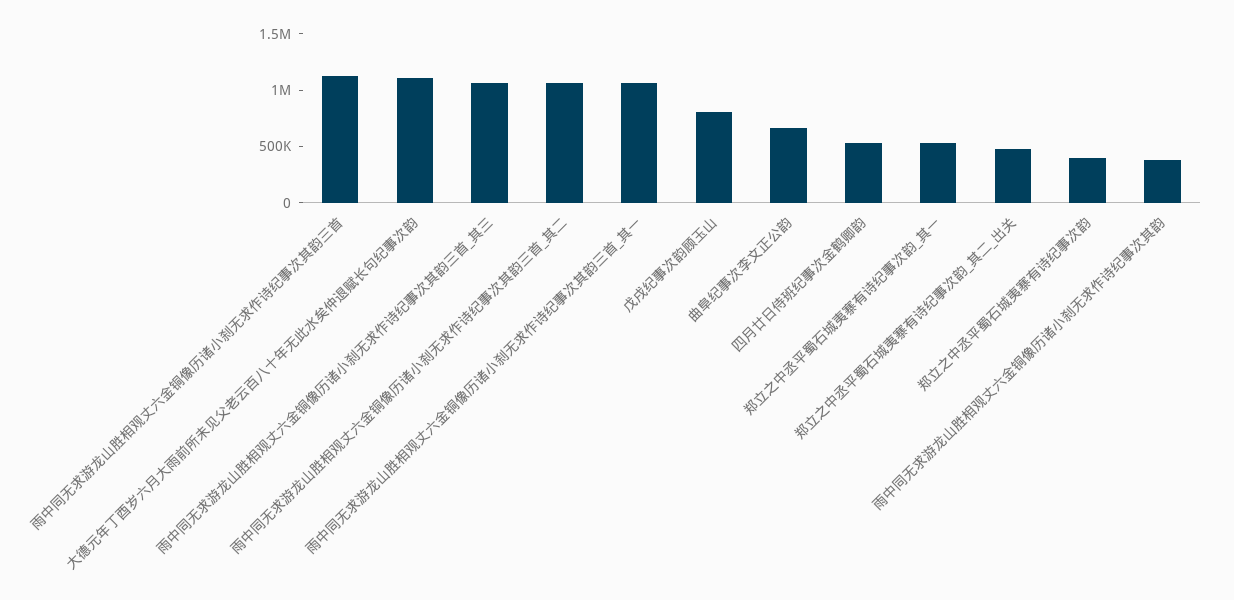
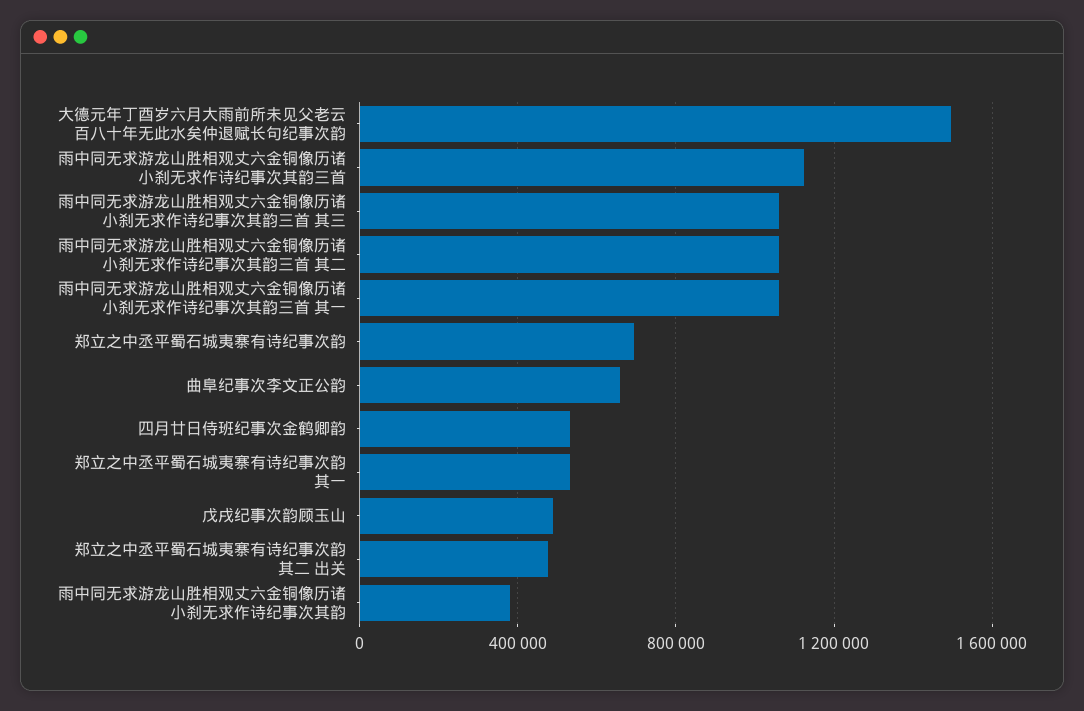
大德元年丁酉岁六月大雨前所未见父老云百八十年无此水矣仲退赋长句纪事次韵: 1100000 -> 1500000
戊戌纪事次韵顾玉山: 800000 -> 500000
郑立之中丞平蜀石城夷寨有诗纪事次韵: 400000 -> 700000

